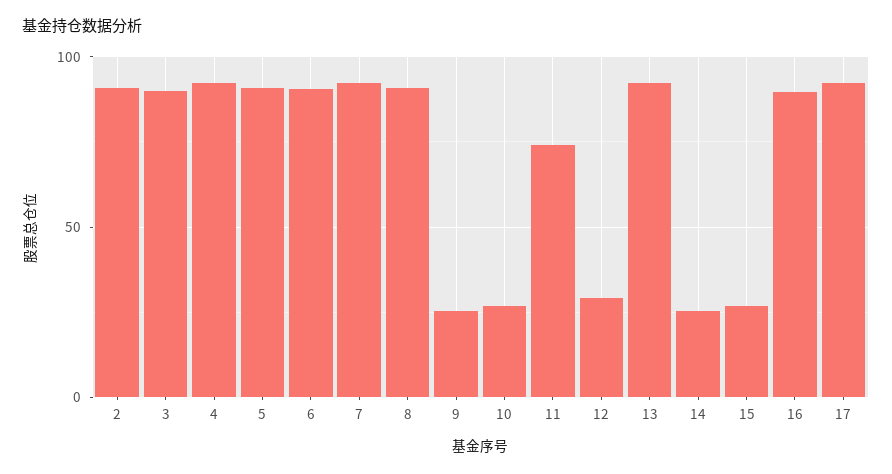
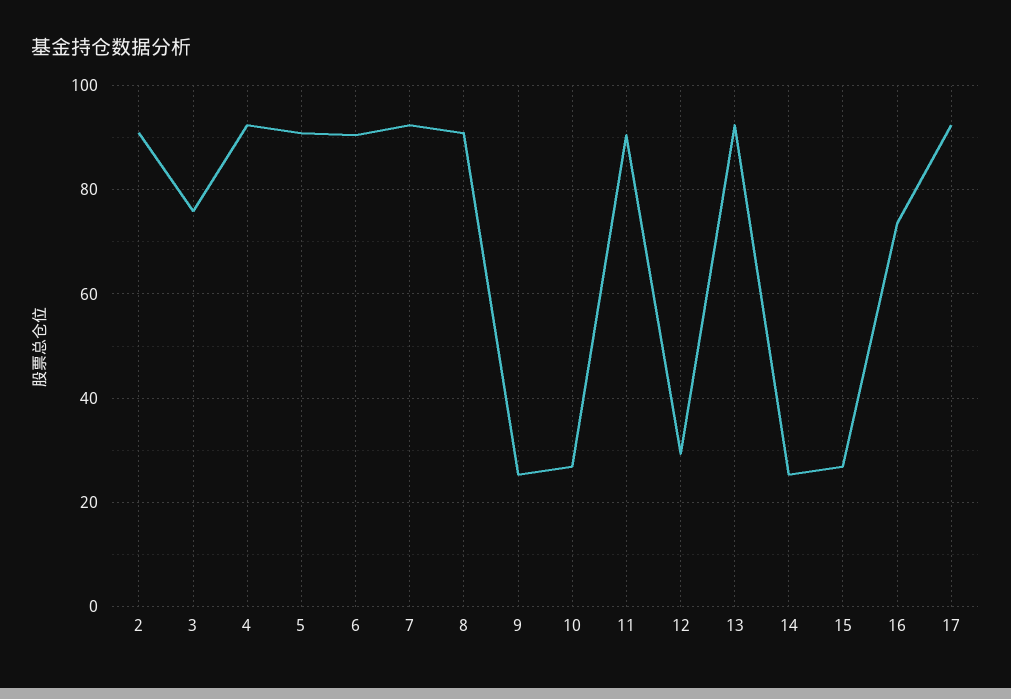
3: 90 -> 76
11: 75 -> 90
16: 90 -> 74

